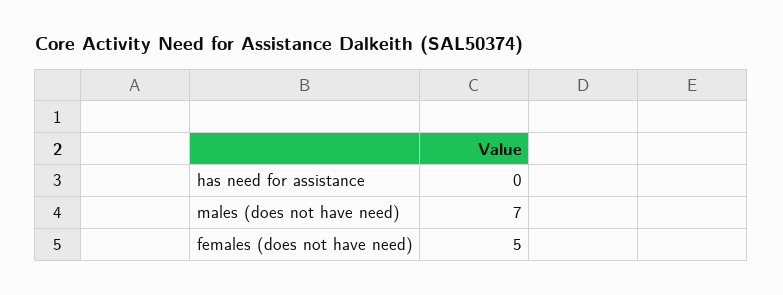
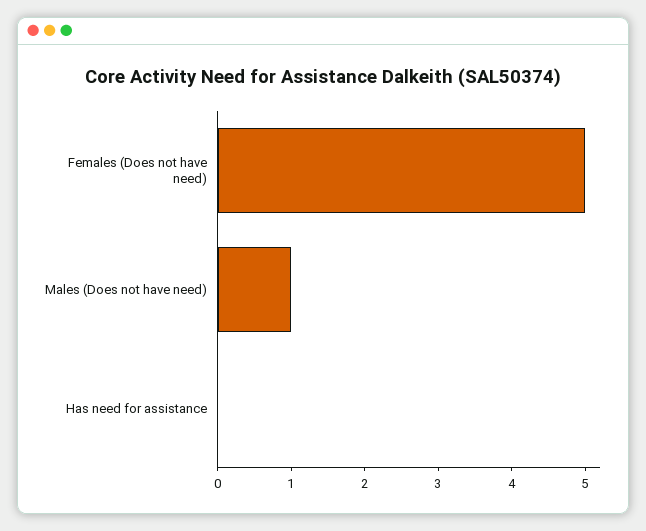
males (does not have need): 7 -> 1

